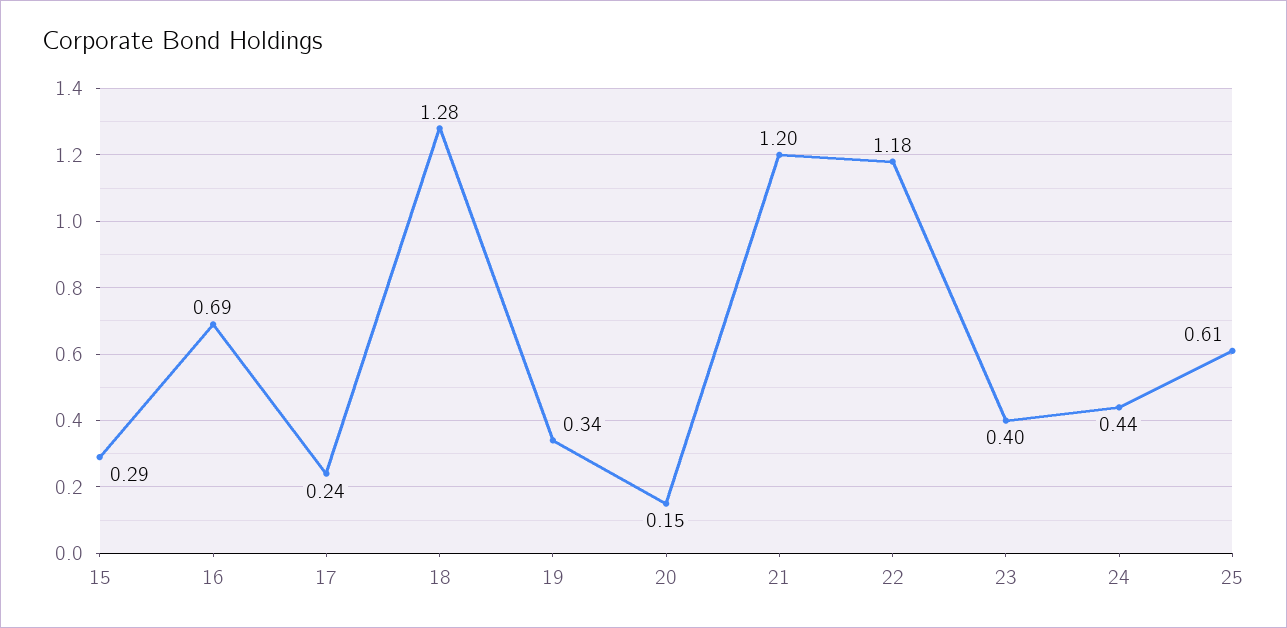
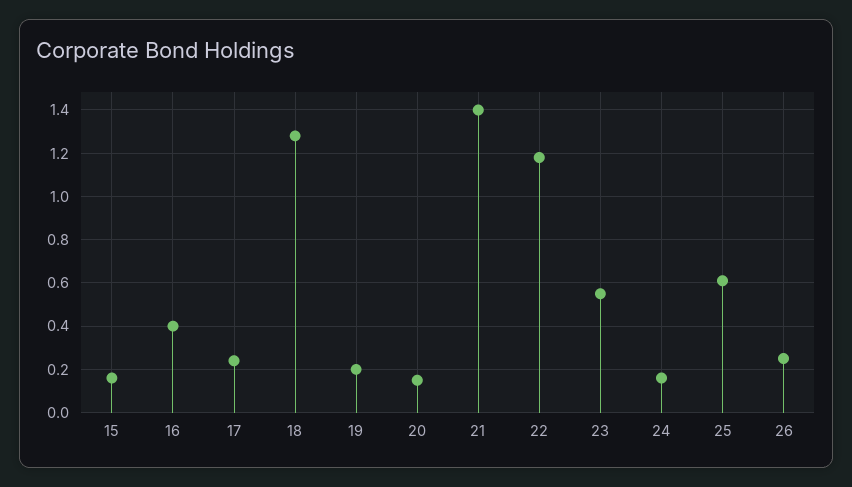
15: 0.29 -> 0.15
16: 0.69 -> 0.4
19: 0.34 -> 0.2
21: 1.2 -> 1.4
23: 0.4 -> 0.55
24: 0.44 -> 0.15
26: none -> 0.25

